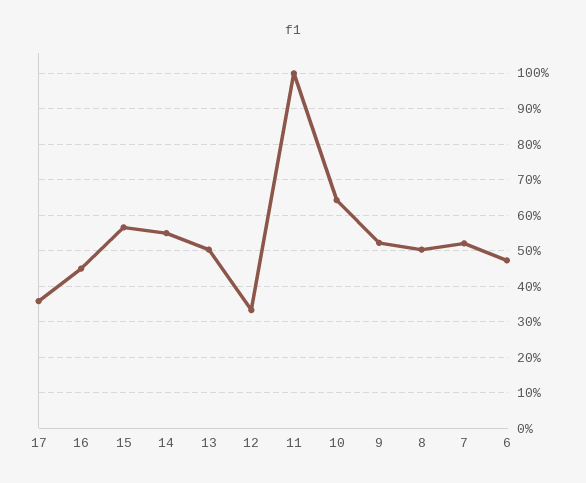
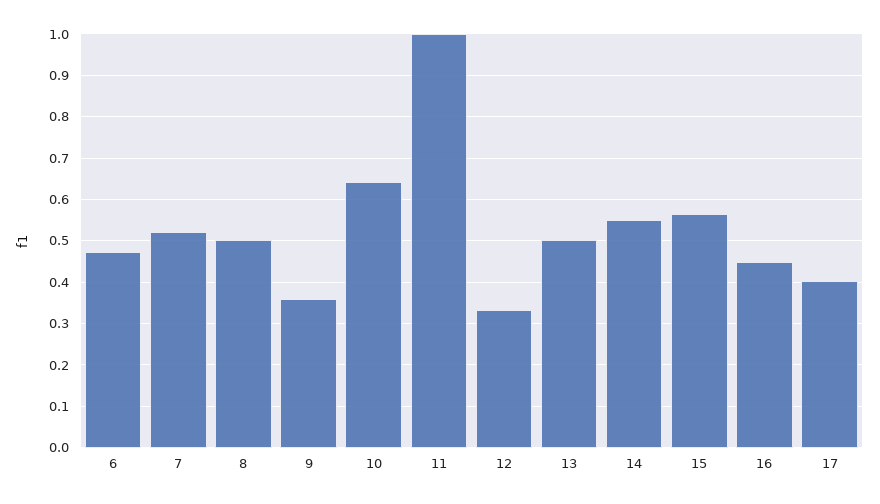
17: 0.36 -> 0.4
9: 0.52 -> 0.36

